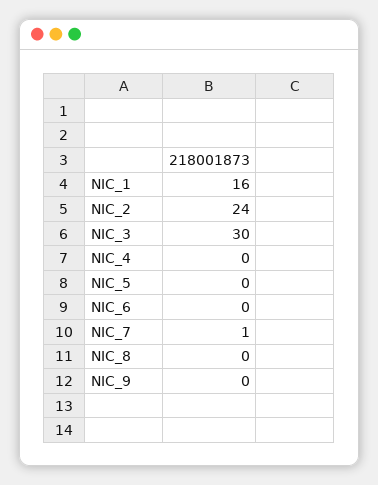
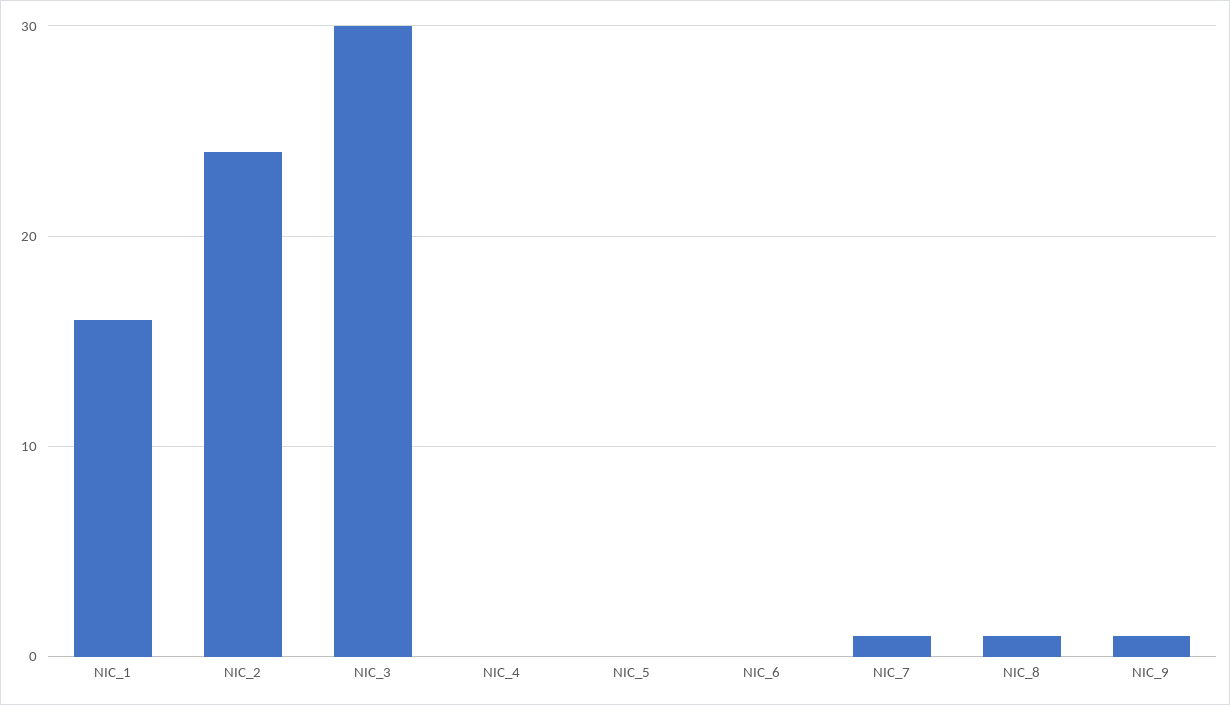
NIC_8: 0 -> 1
NIC_9: 0 -> 1

